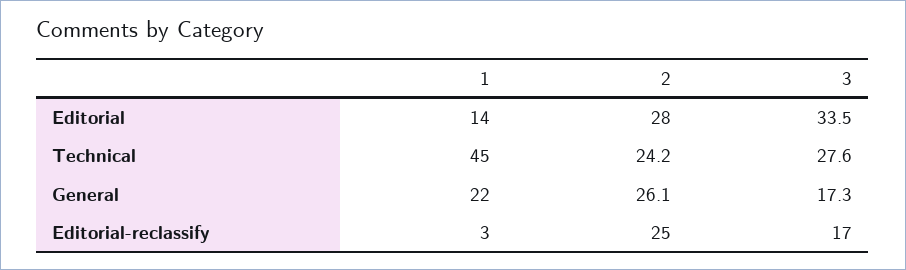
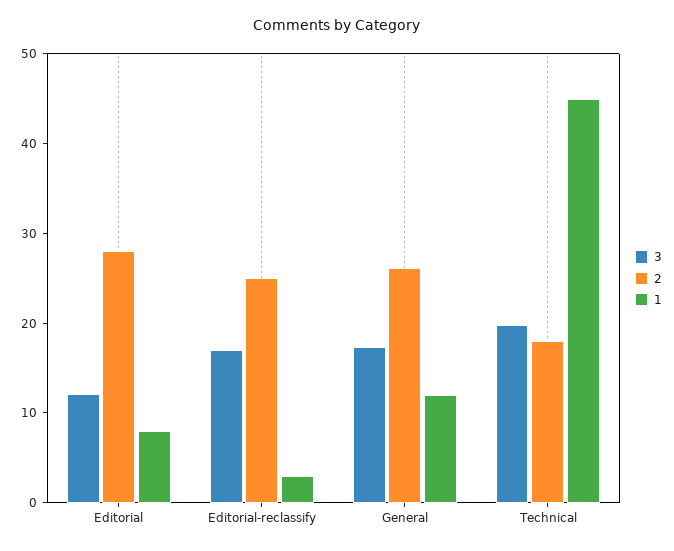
1, Editorial: 14 -> 8
3, Editorial: 33.5 -> 12
2, Technical: 24.2 -> 18
3, Technical: 27.6 -> 20
1, General: 22 -> 12

